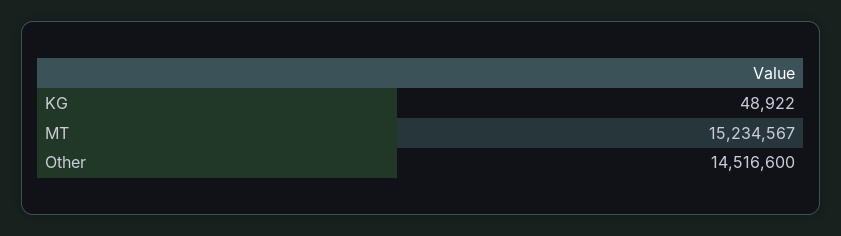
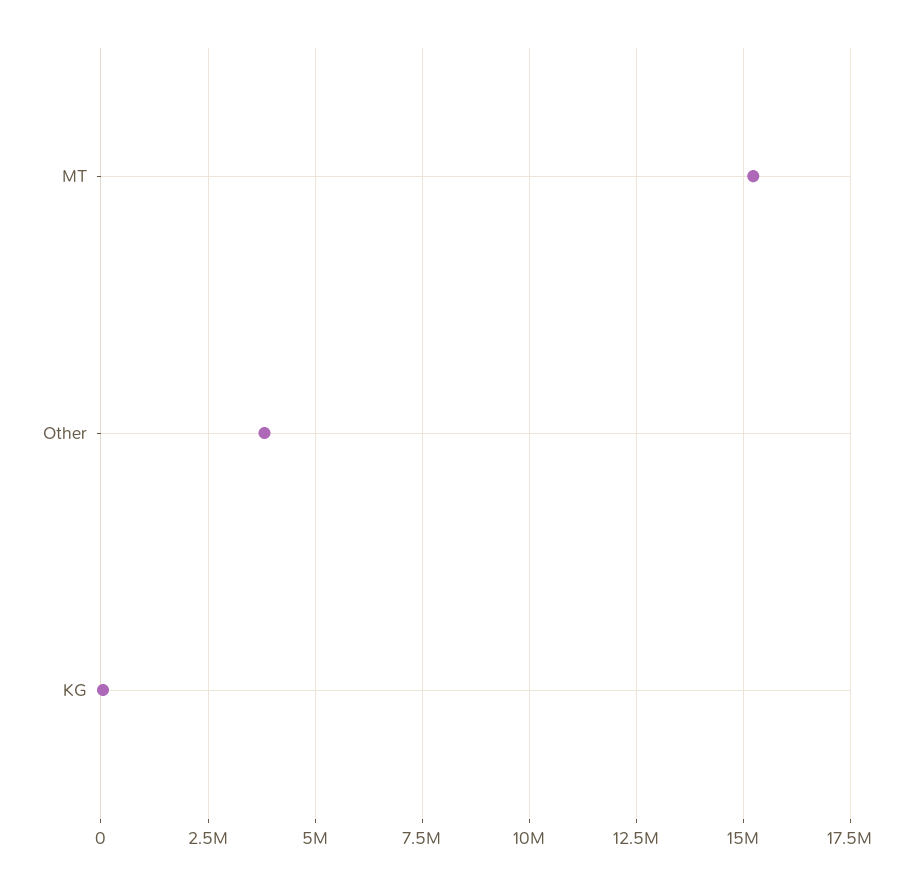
Other: 14516600 -> 3750000

